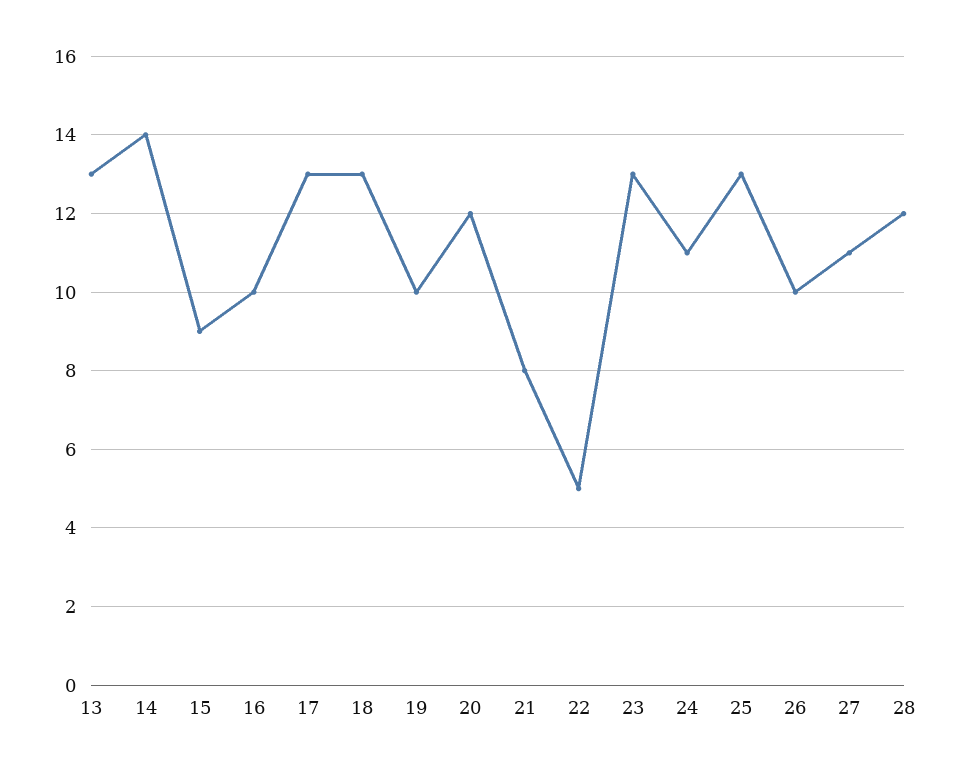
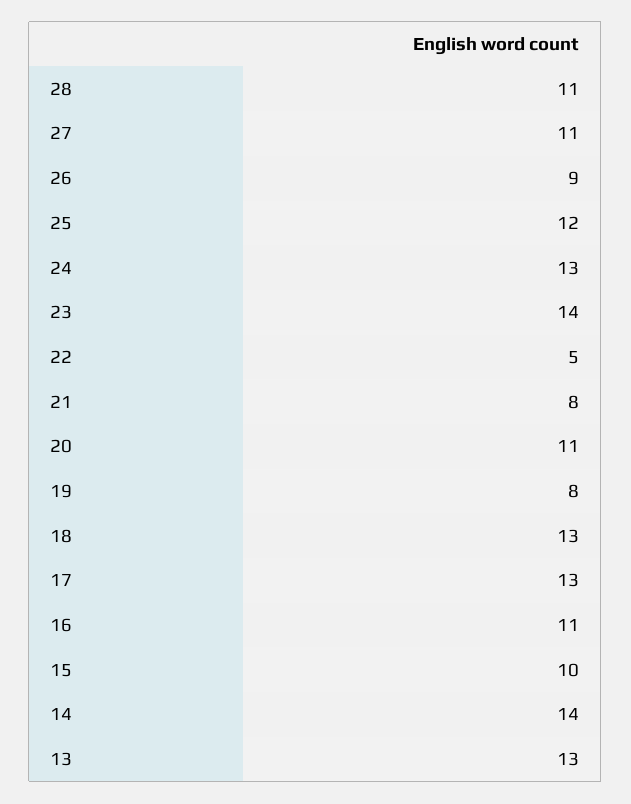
15: 9 -> 10
16: 10 -> 11
19: 10 -> 8
20: 12 -> 11
23: 13 -> 14
24: 11 -> 13
25: 13 -> 12
26: 10 -> 9
28: 12 -> 11

